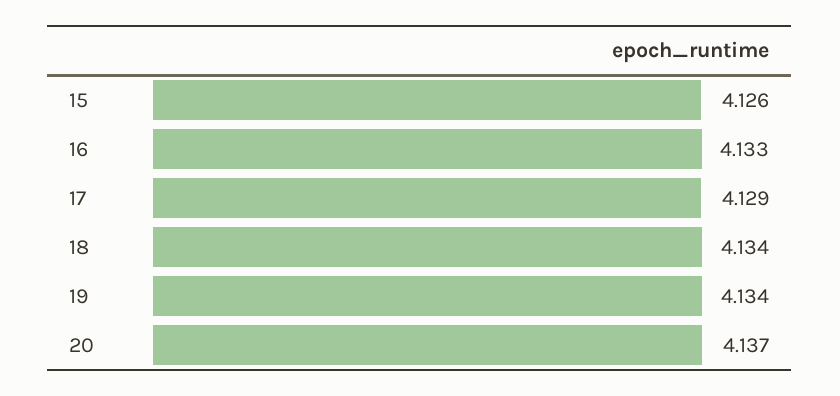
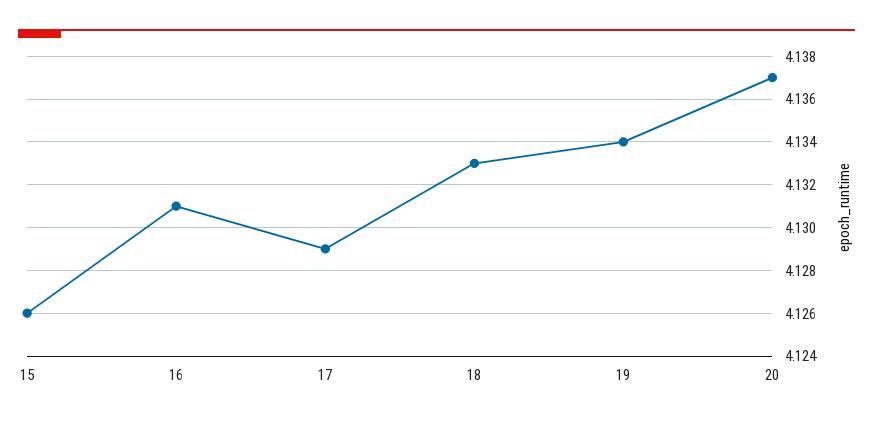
16: 4.133 -> 4.131
18: 4.134 -> 4.133

